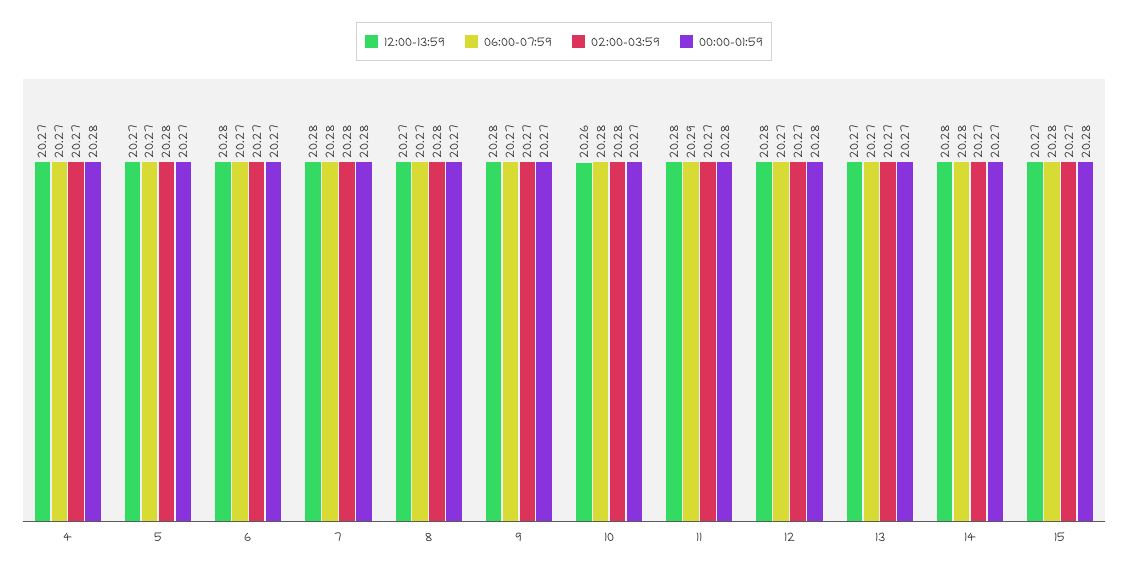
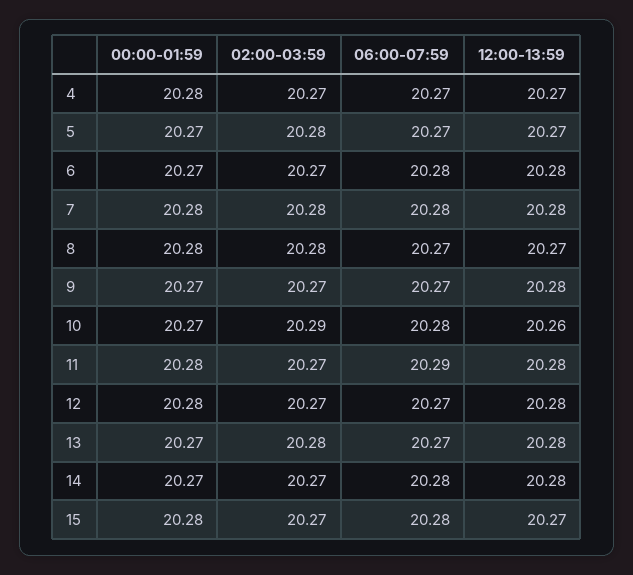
06:00-07:59, 6: 20.27 -> 20.28
00:00-01:59, 8: 20.27 -> 20.28
02:00-03:59, 10: 20.28 -> 20.29
12:00-13:59, 13: 20.27 -> 20.28
02:00-03:59, 13: 20.27 -> 20.28

